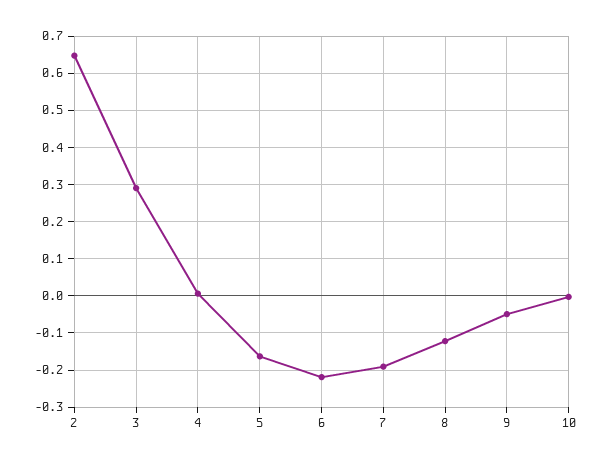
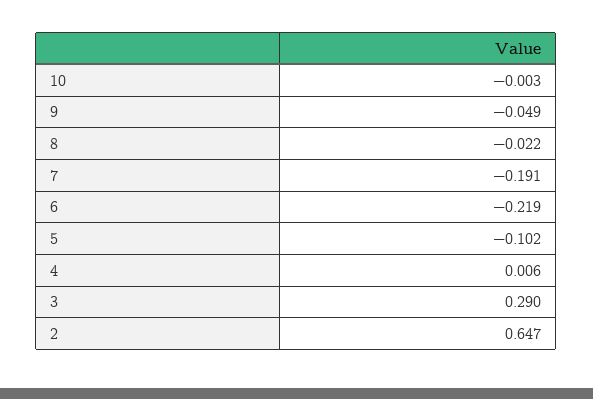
5: -0.16 -> -0.102
8: -0.12 -> -0.022

